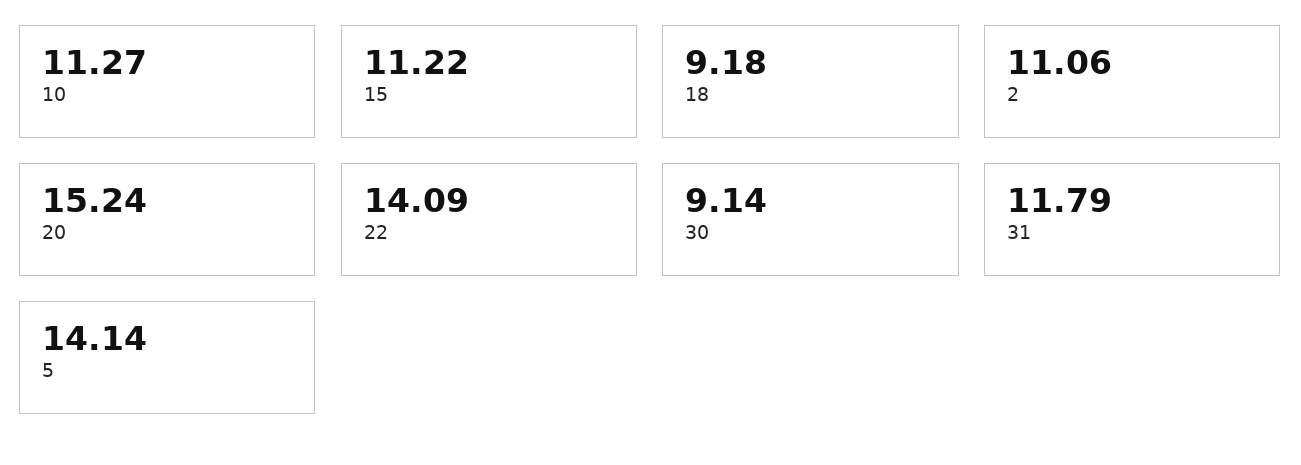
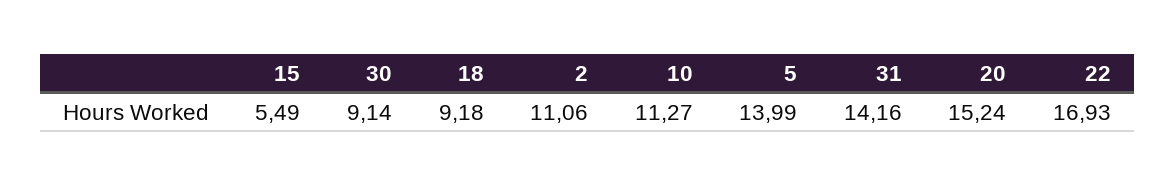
15: 11.22 -> 5.49
22: 14.09 -> 16.93
31: 11.79 -> 14.16
5: 14.14 -> 13.99

